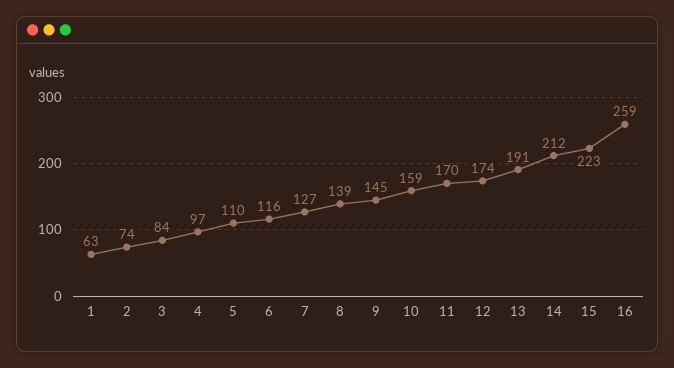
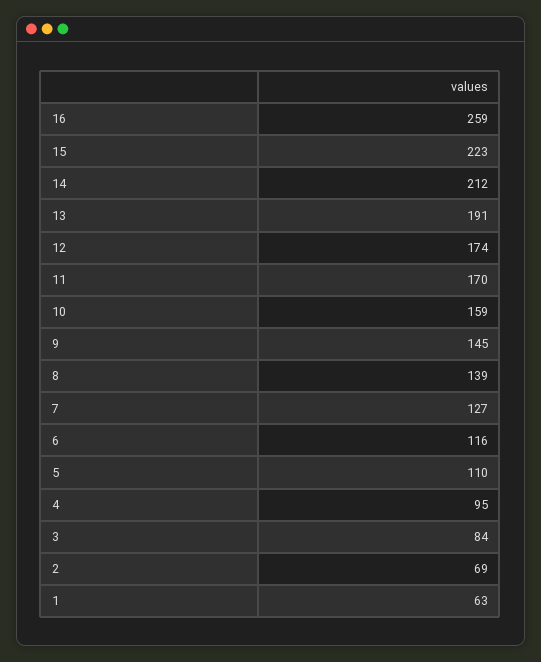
2: 74 -> 69
4: 97 -> 95

